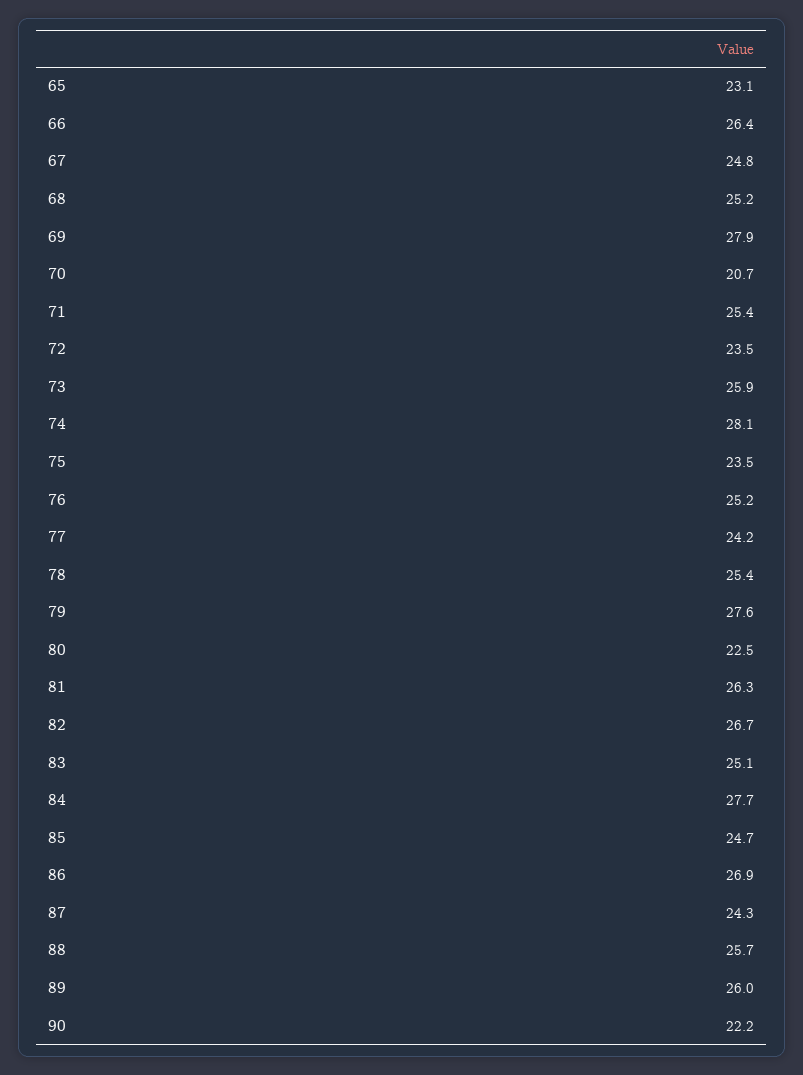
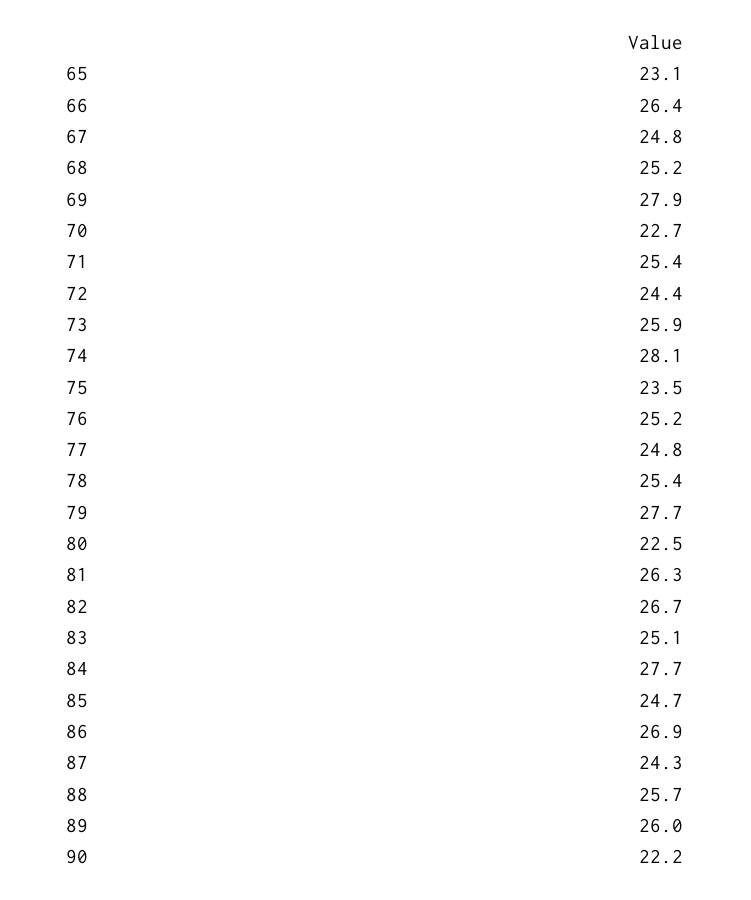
70: 20.7 -> 22.7
72: 23.5 -> 24.4
77: 24.2 -> 24.8
79: 27.6 -> 27.7

